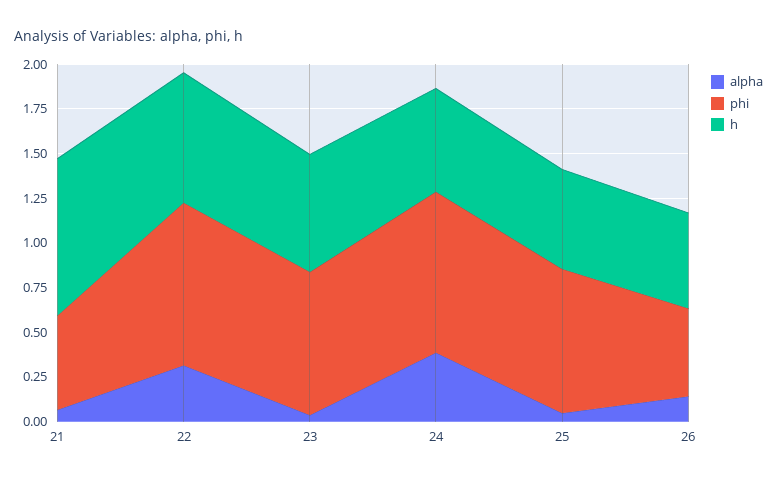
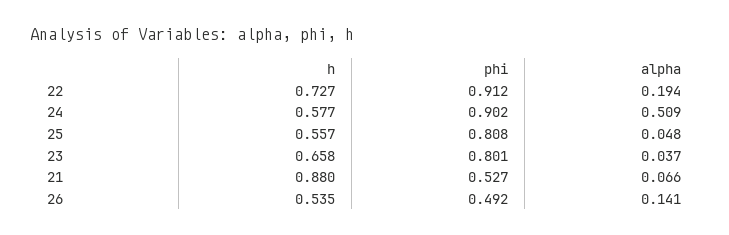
alpha, 22: 0.3 -> 0.194
alpha, 24: 0.4 -> 0.509

